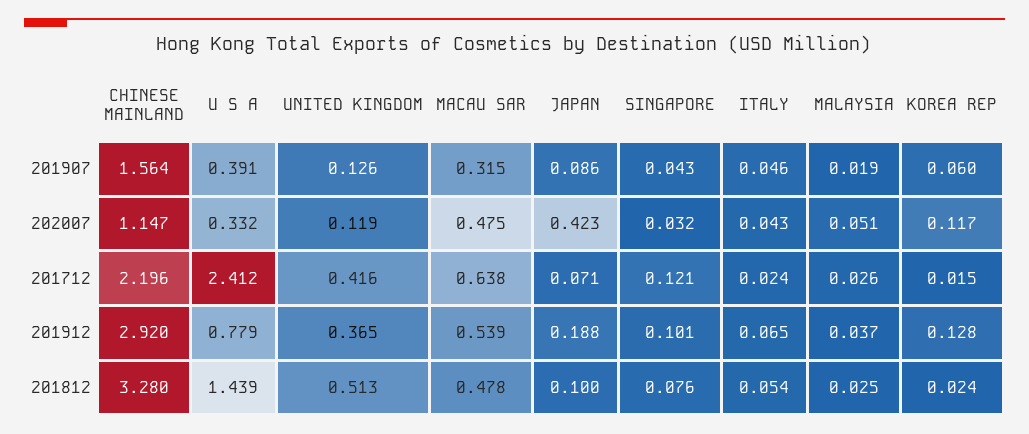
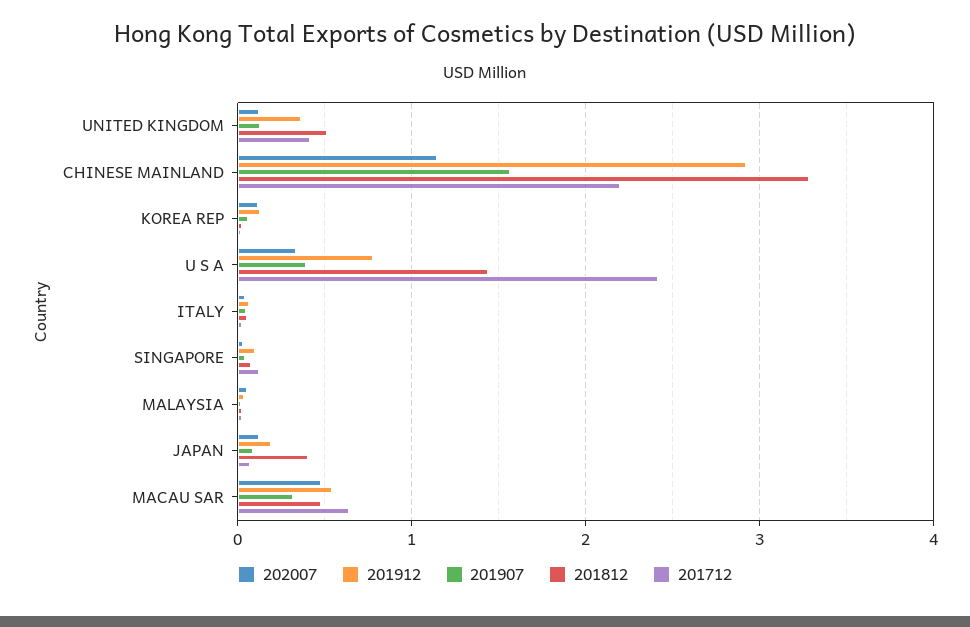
202007, JAPAN: 0.423 -> 0.1
201812, JAPAN: 0.1 -> 0.4

